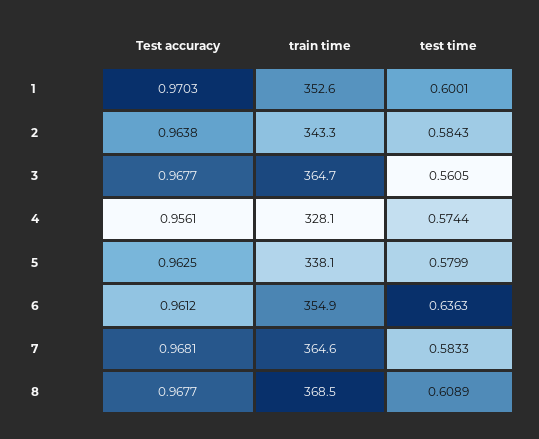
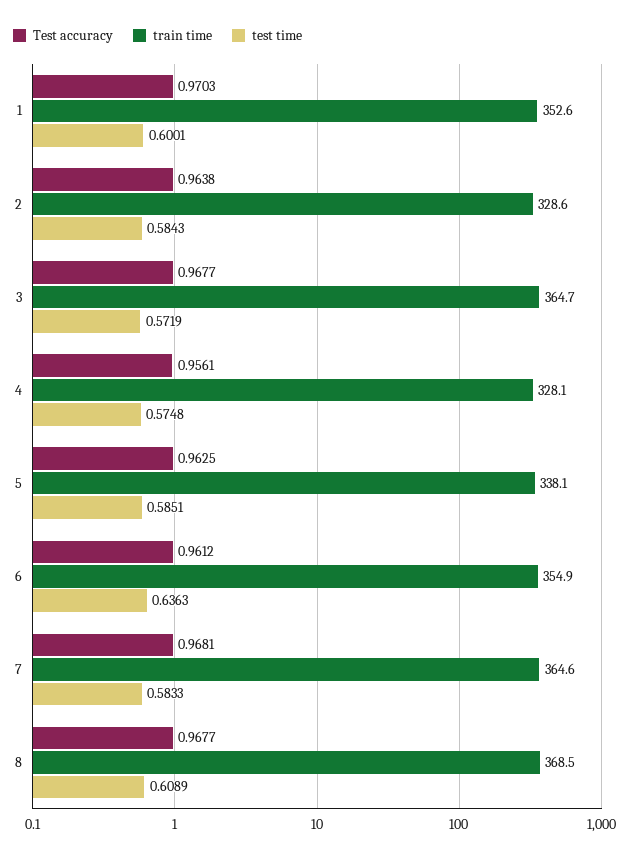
train time, 2: 343.3 -> 328.6
test time, 3: 0.5605 -> 0.5719
test time, 4: 0.5744 -> 0.5748
test time, 5: 0.5799 -> 0.5851

